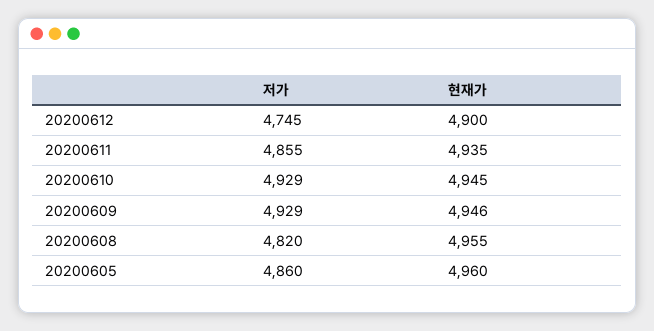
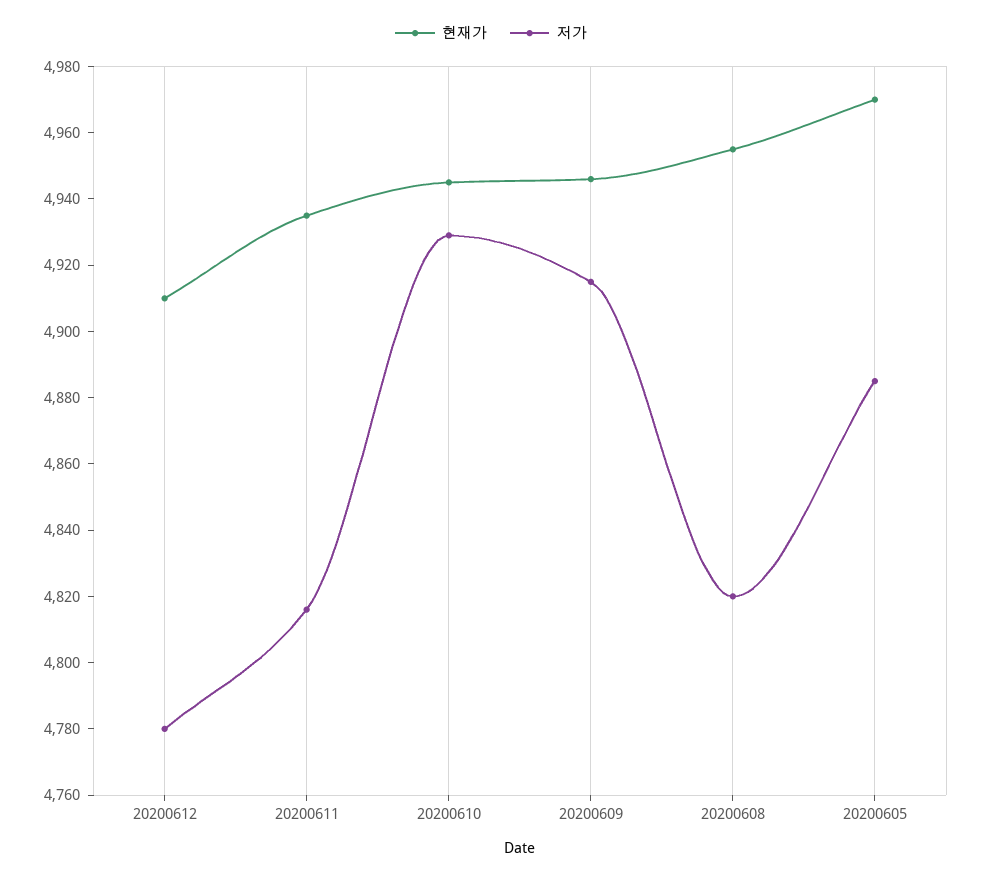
저가, 20200612: 4745 -> 4780
현재가, 20200612: 4900 -> 4910
저가, 20200611: 4855 -> 4815
저가, 20200609: 4929 -> 4915
저가, 20200605: 4860 -> 4885
현재가, 20200605: 4960 -> 4970

